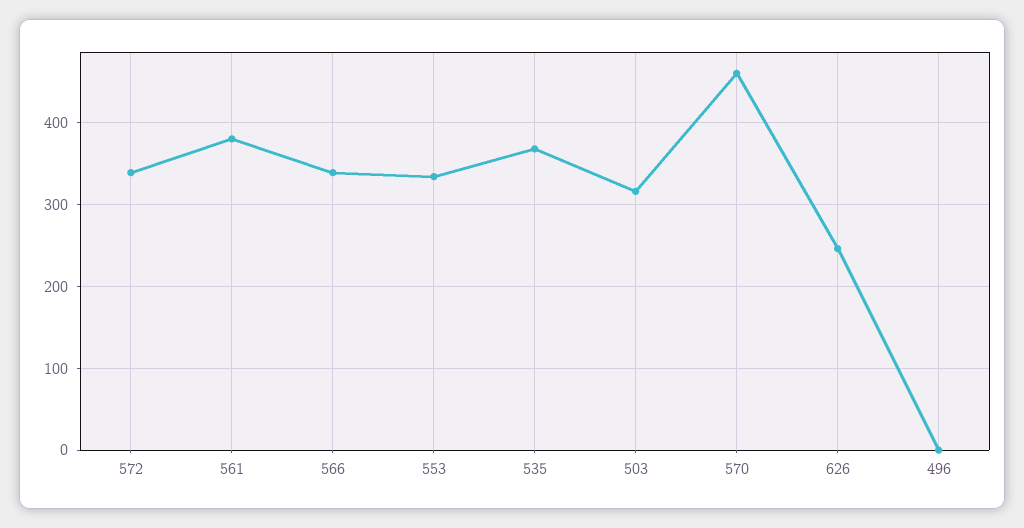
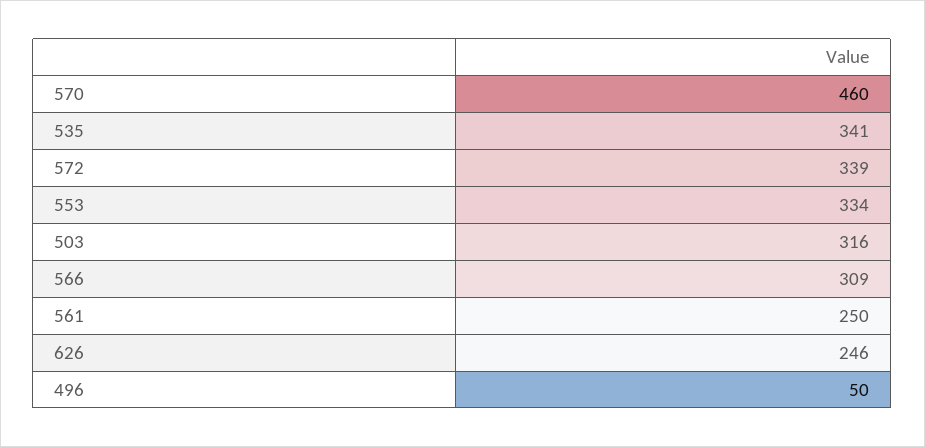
561: 380 -> 250
566: 340 -> 309
535: 370 -> 341
496: 0 -> 50

